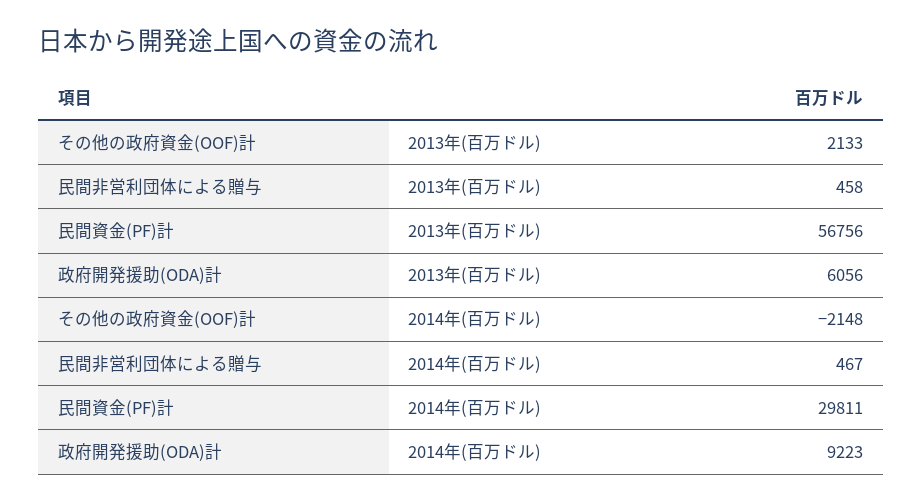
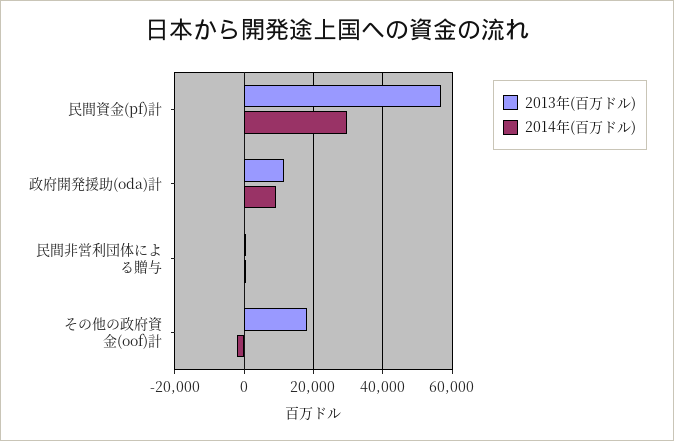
2013年(百万ドル), その他の政府資金(OOF)計: 2133 -> 18000
2013年(百万ドル), 政府開発援助(ODA)計: 6056 -> 12000

